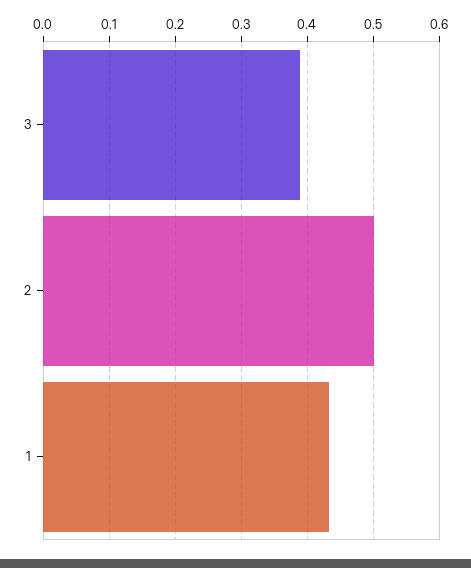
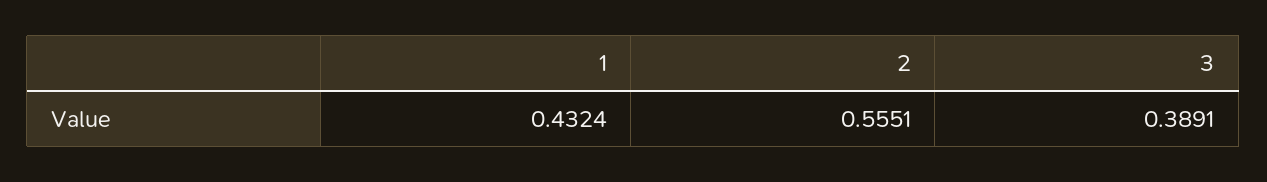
2: 0.5 -> 0.5551

